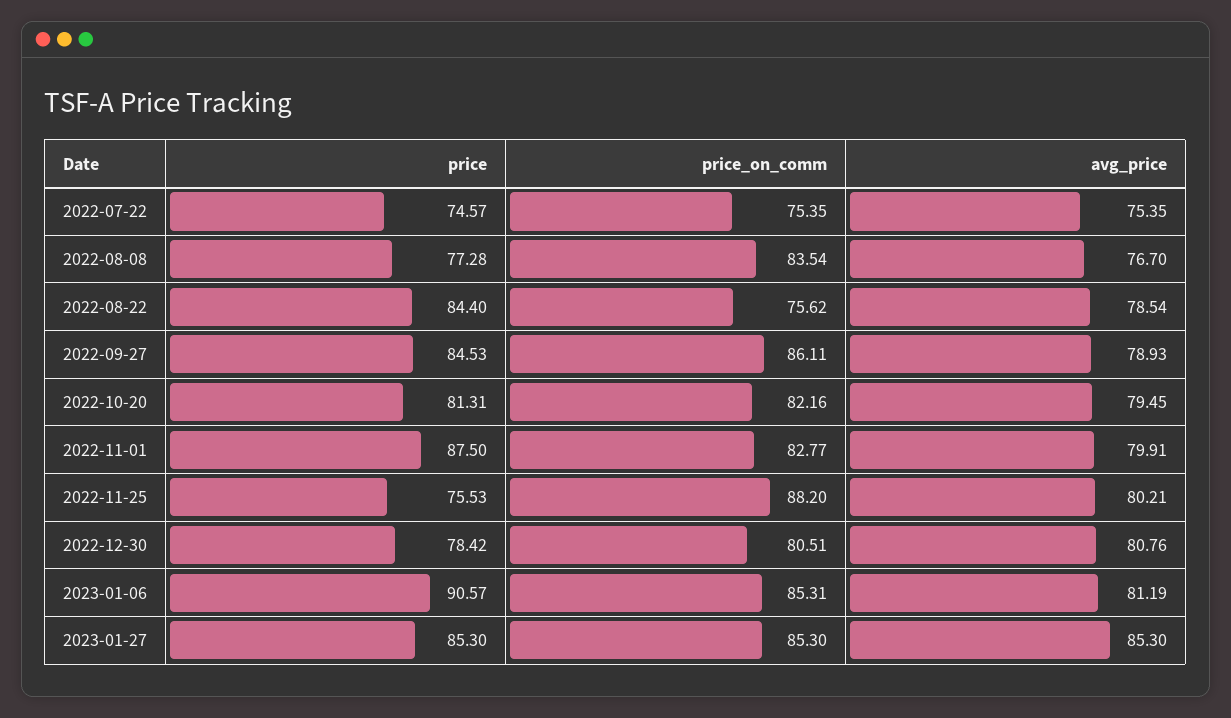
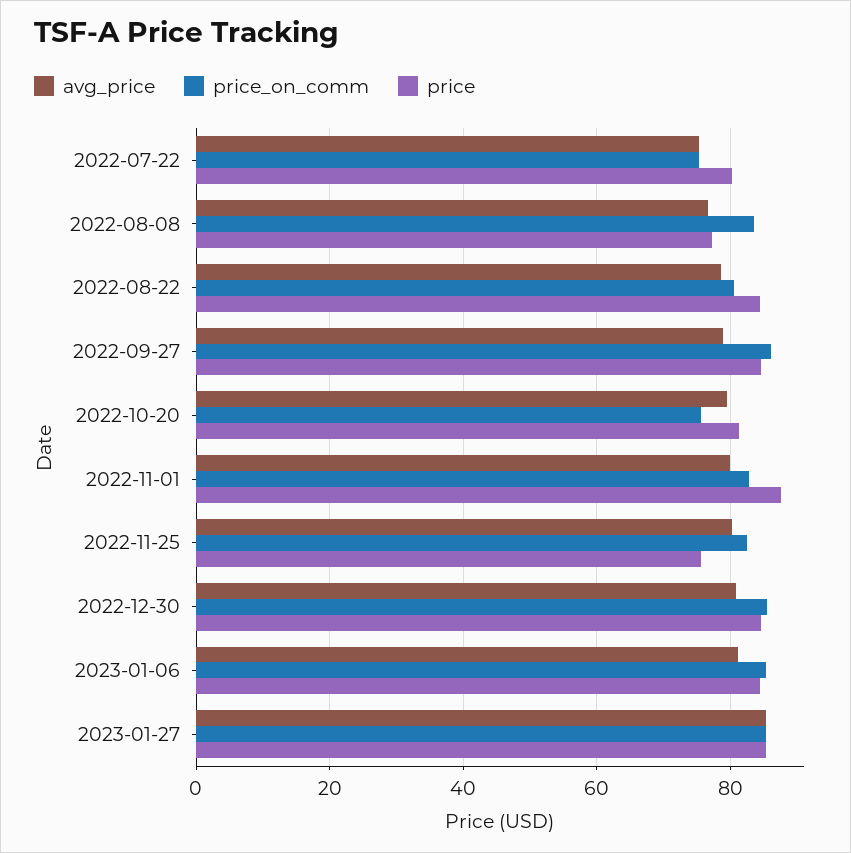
price, 2022-07-22: 74.57 -> 80
price_on_comm, 2022-08-22: 75.62 -> 80
price_on_comm, 2022-10-20: 82.16 -> 76
price_on_comm, 2022-11-25: 88.2 -> 82
price, 2022-12-30: 78.42 -> 84
price_on_comm, 2022-12-30: 80.51 -> 86
price, 2023-01-06: 90.57 -> 84

